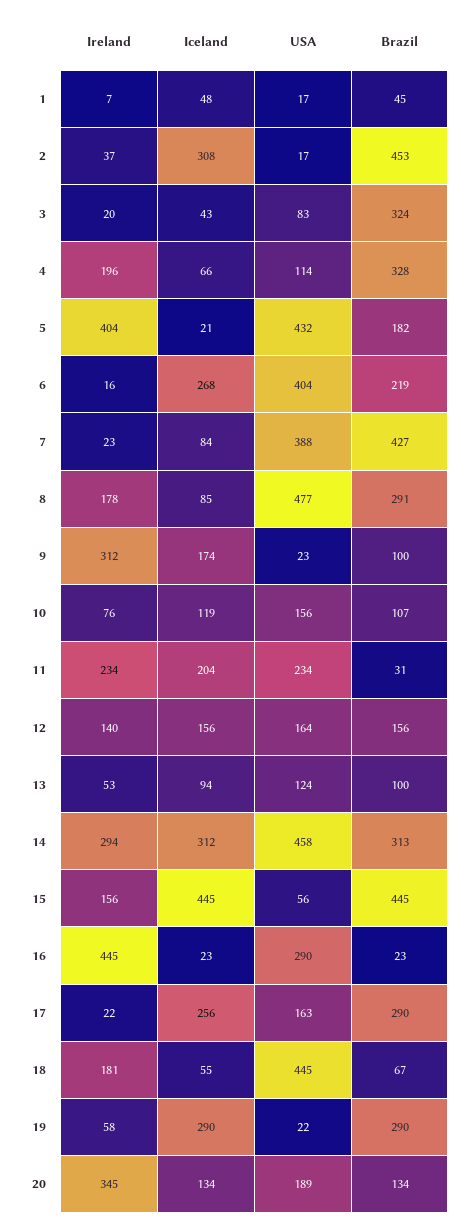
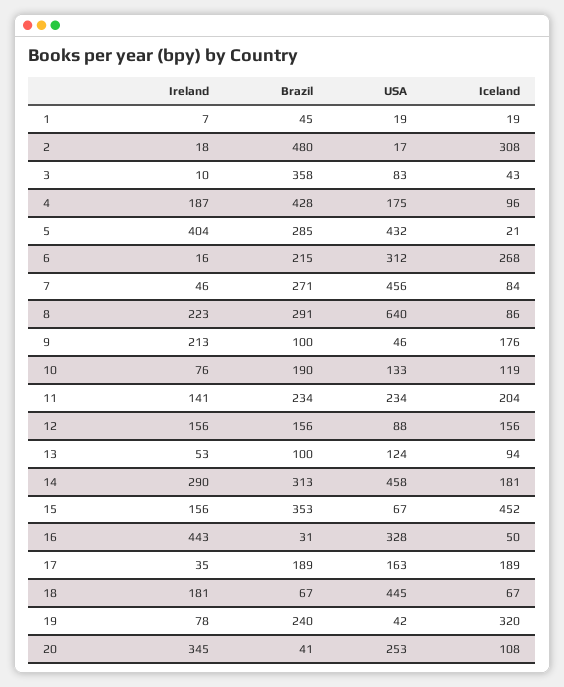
Iceland, 1: 48 -> 19
USA, 1: 17 -> 19
Ireland, 2: 37 -> 18
Brazil, 2: 453 -> 480
Ireland, 3: 20 -> 10
Brazil, 3: 324 -> 358
Ireland, 4: 196 -> 187
Iceland, 4: 66 -> 96
USA, 4: 114 -> 175
Brazil, 4: 328 -> 428
Brazil, 5: 182 -> 285
USA, 6: 404 -> 312
Brazil, 6: 219 -> 215
Ireland, 7: 23 -> 46
USA, 7: 388 -> 456
Brazil, 7: 427 -> 271
Ireland, 8: 178 -> 223
Iceland, 8: 85 -> 86
USA, 8: 477 -> 640
Ireland, 9: 312 -> 213
Iceland, 9: 174 -> 176
USA, 9: 23 -> 46
USA, 10: 156 -> 133
Brazil, 10: 107 -> 190
Ireland, 11: 234 -> 141
Brazil, 11: 31 -> 234
Ireland, 12: 140 -> 156
USA, 12: 164 -> 88
Ireland, 14: 294 -> 290
Iceland, 14: 312 -> 181
Iceland, 15: 445 -> 452
USA, 15: 56 -> 67
Brazil, 15: 445 -> 353
Ireland, 16: 445 -> 443
Iceland, 16: 23 -> 50
USA, 16: 290 -> 328
Brazil, 16: 23 -> 31
Ireland, 17: 22 -> 35
Iceland, 17: 256 -> 189
Brazil, 17: 290 -> 189
Iceland, 18: 55 -> 67
Ireland, 19: 58 -> 78
Iceland, 19: 290 -> 320
USA, 19: 22 -> 42
Brazil, 19: 290 -> 240
Iceland, 20: 134 -> 108
USA, 20: 189 -> 253
Brazil, 20: 134 -> 41

